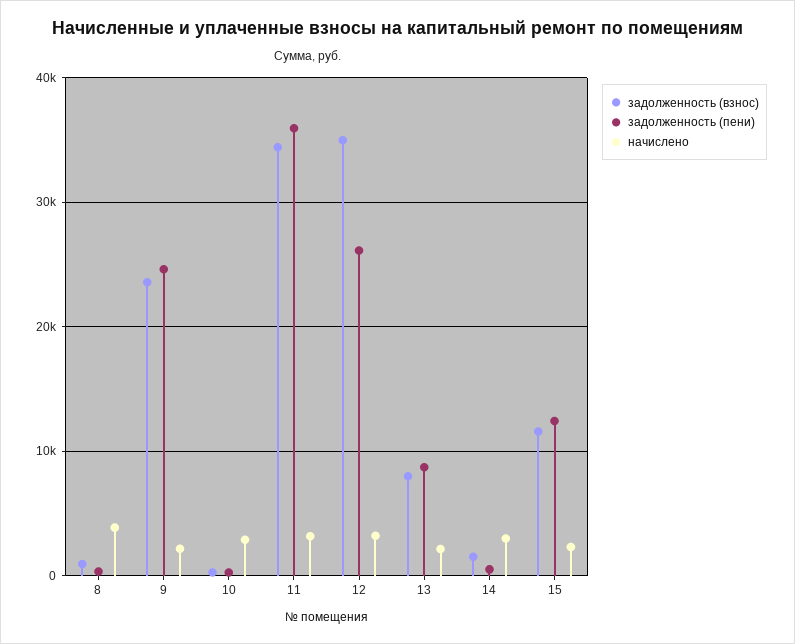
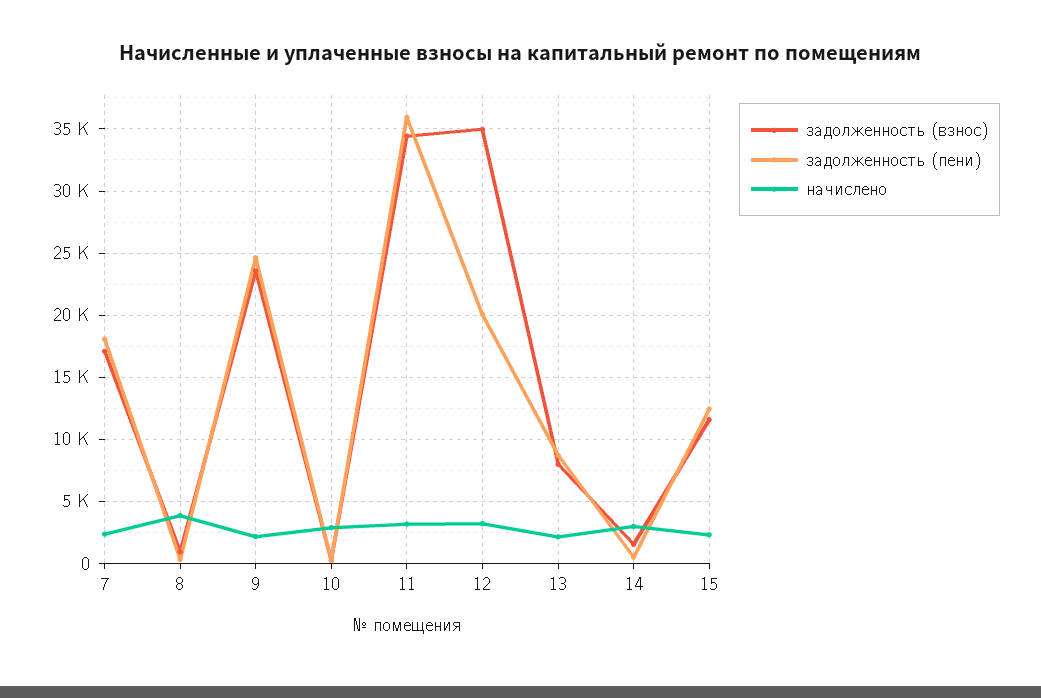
задолженность (пени), 12: 26000 -> 20000
задолженность (взнос), 7: none -> 17000
задолженность (пени), 7: none -> 18000
начислено, 7: none -> 2500

